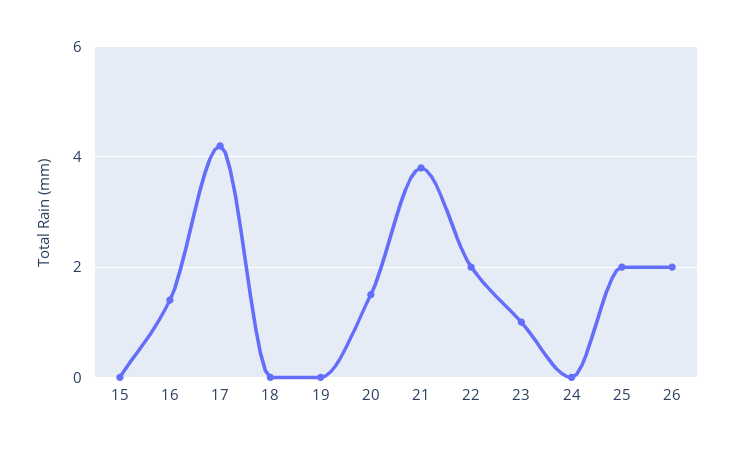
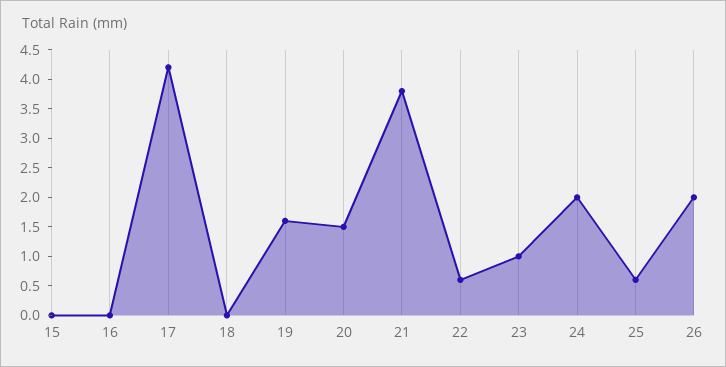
16: 1.5 -> 0
19: 0 -> 1.5
22: 2 -> 0.5
24: 0 -> 2
25: 2 -> 0.5

